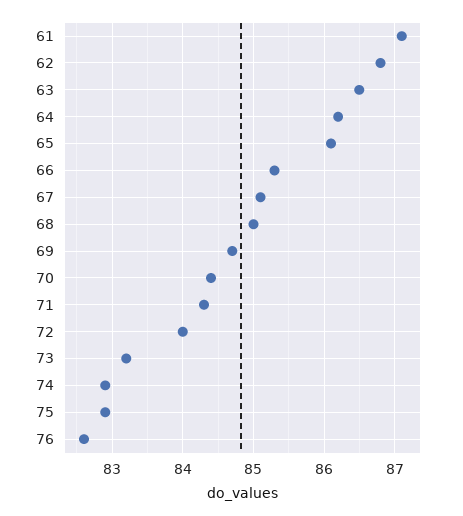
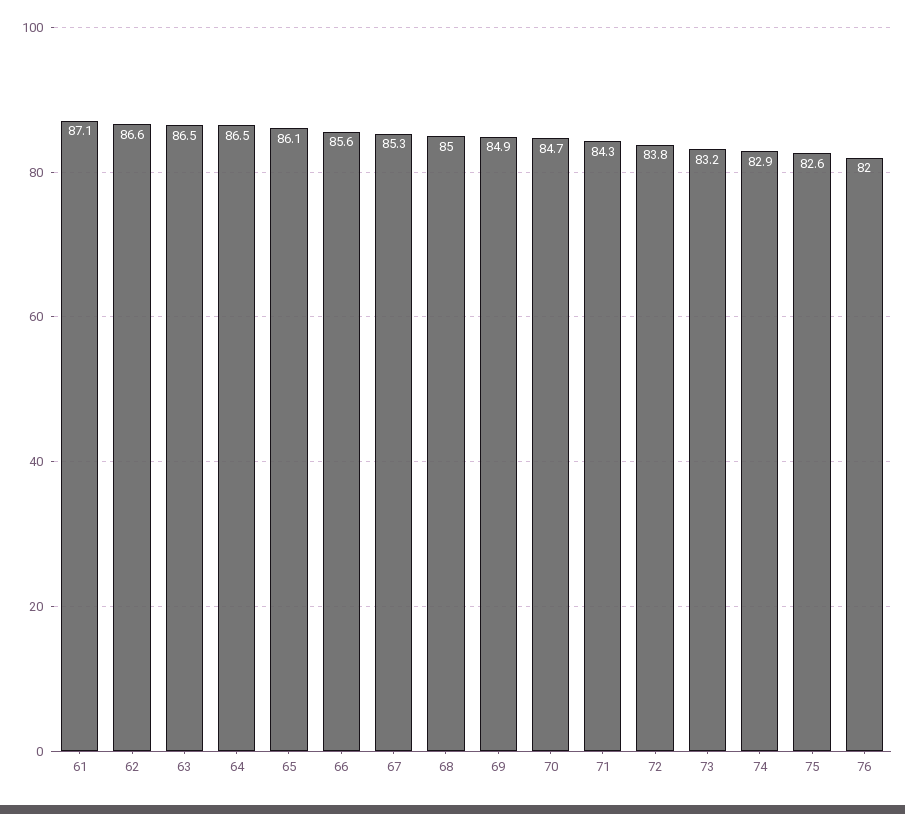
62: 86.8 -> 86.6
64: 86.2 -> 86.5
66: 85.3 -> 85.6
67: 85.1 -> 85.3
69: 84.7 -> 84.9
70: 84.4 -> 84.7
72: 84 -> 83.8
75: 82.9 -> 82.6
76: 82.6 -> 82

